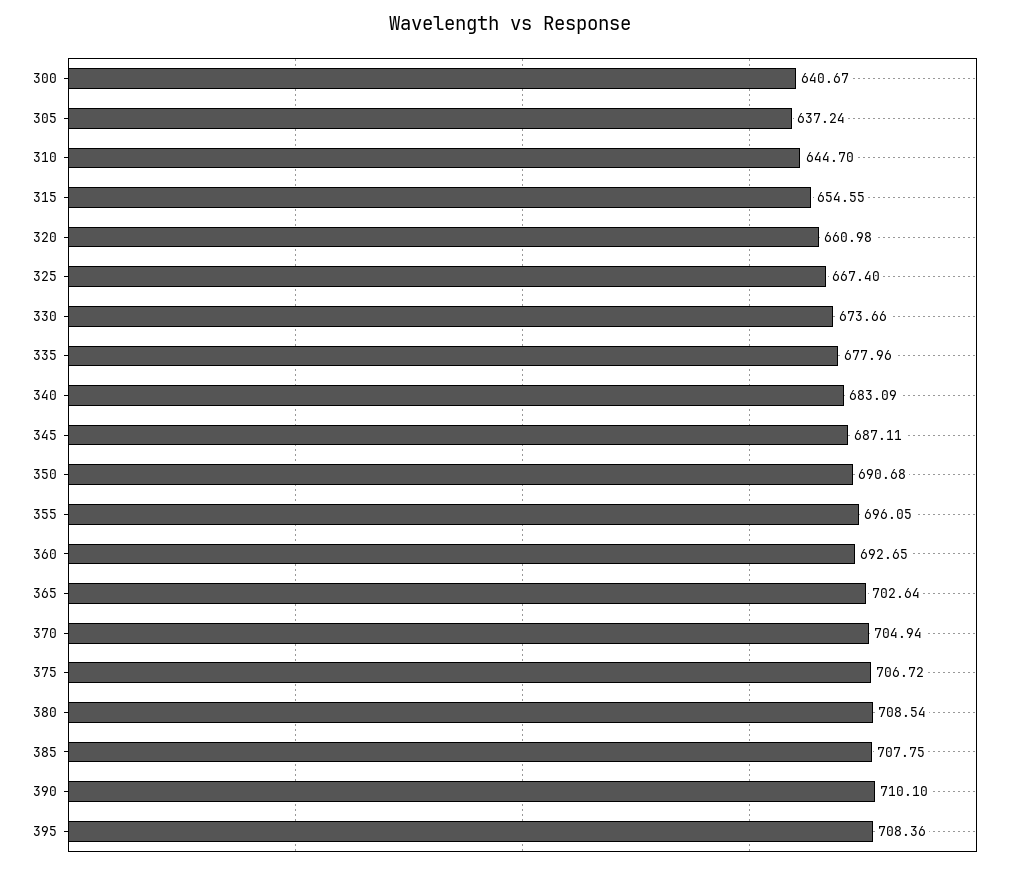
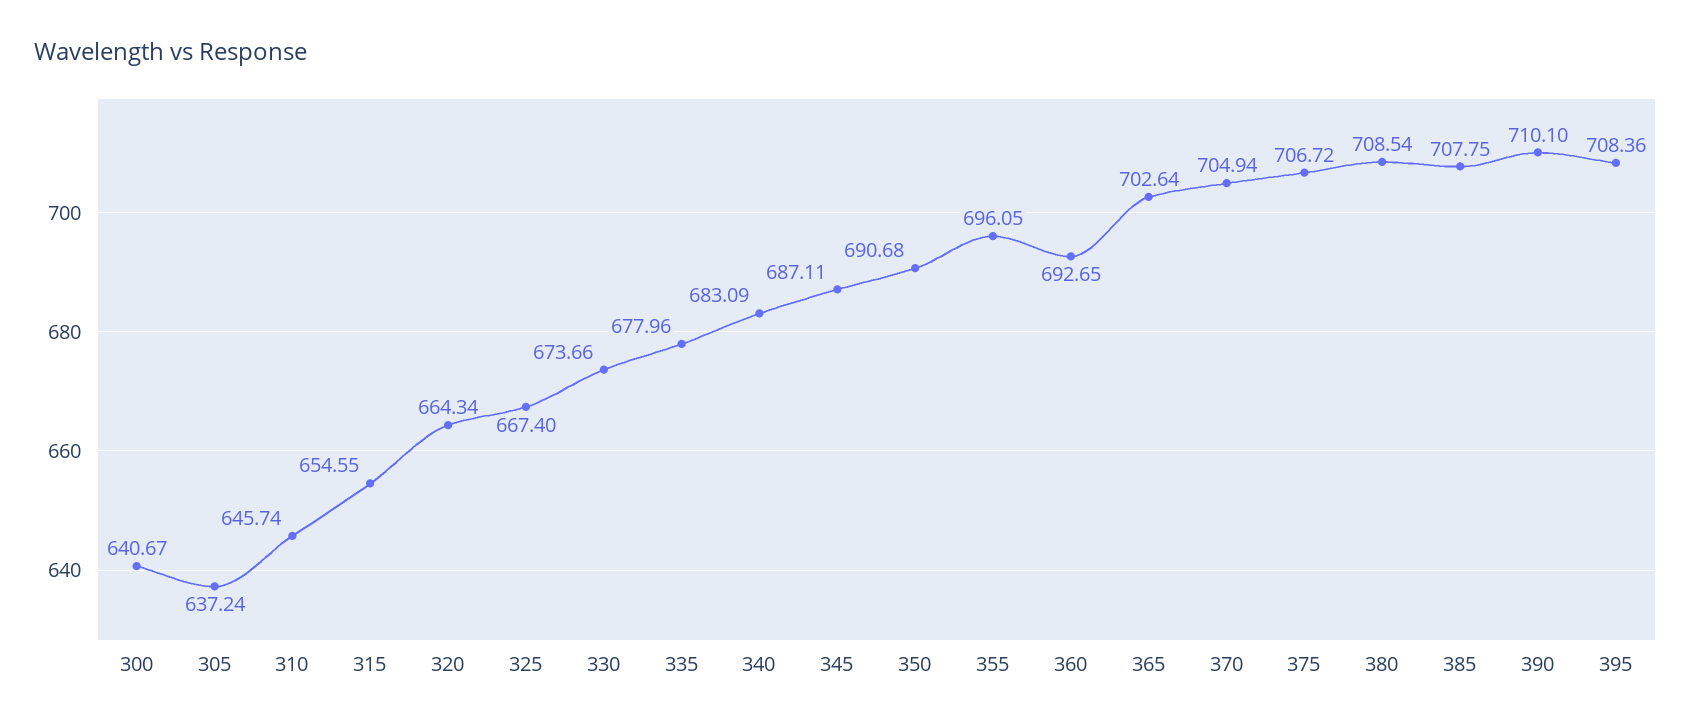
310: 644.7 -> 645.74
320: 660.98 -> 664.34

